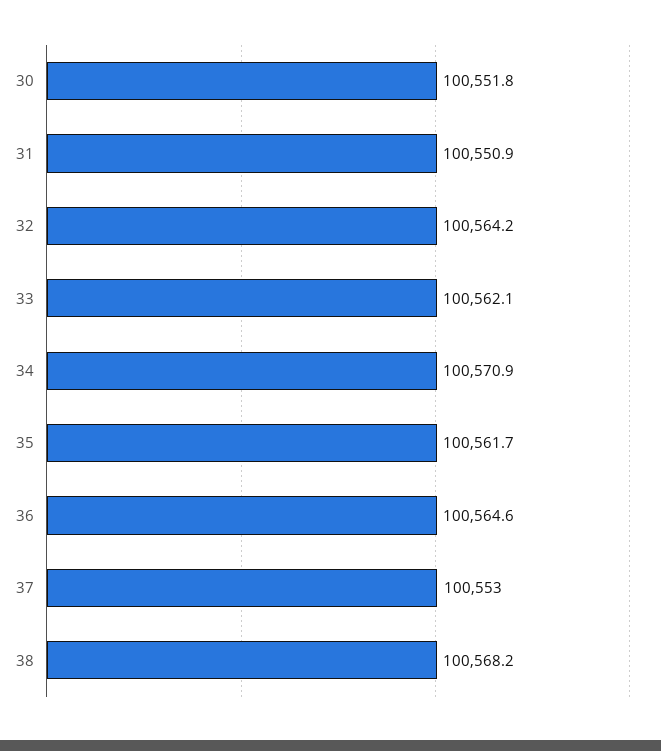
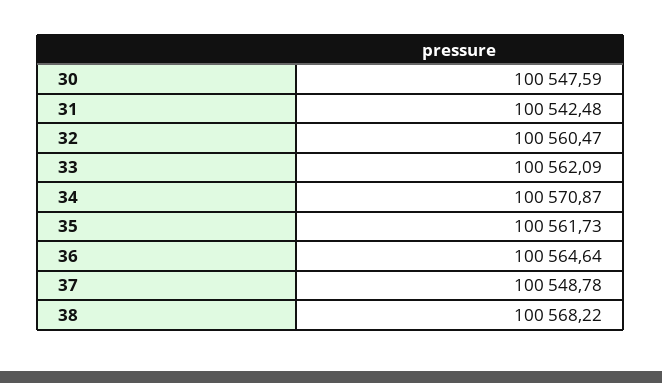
30: 100551.8 -> 100547.59
31: 100550.9 -> 100542.48
32: 100564.2 -> 100560.47
37: 100553 -> 100548.78

